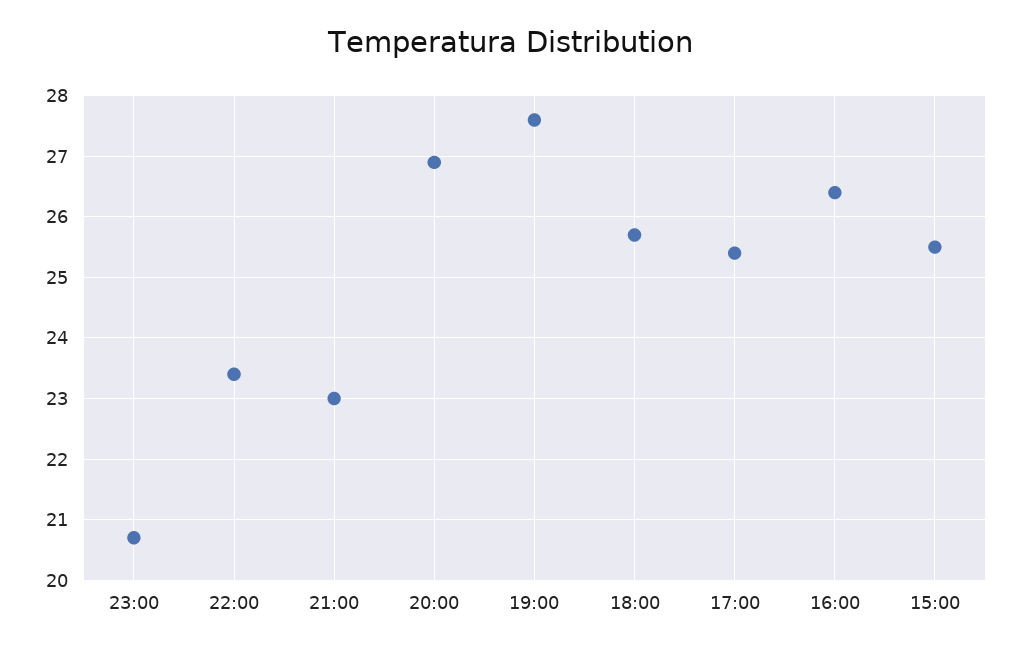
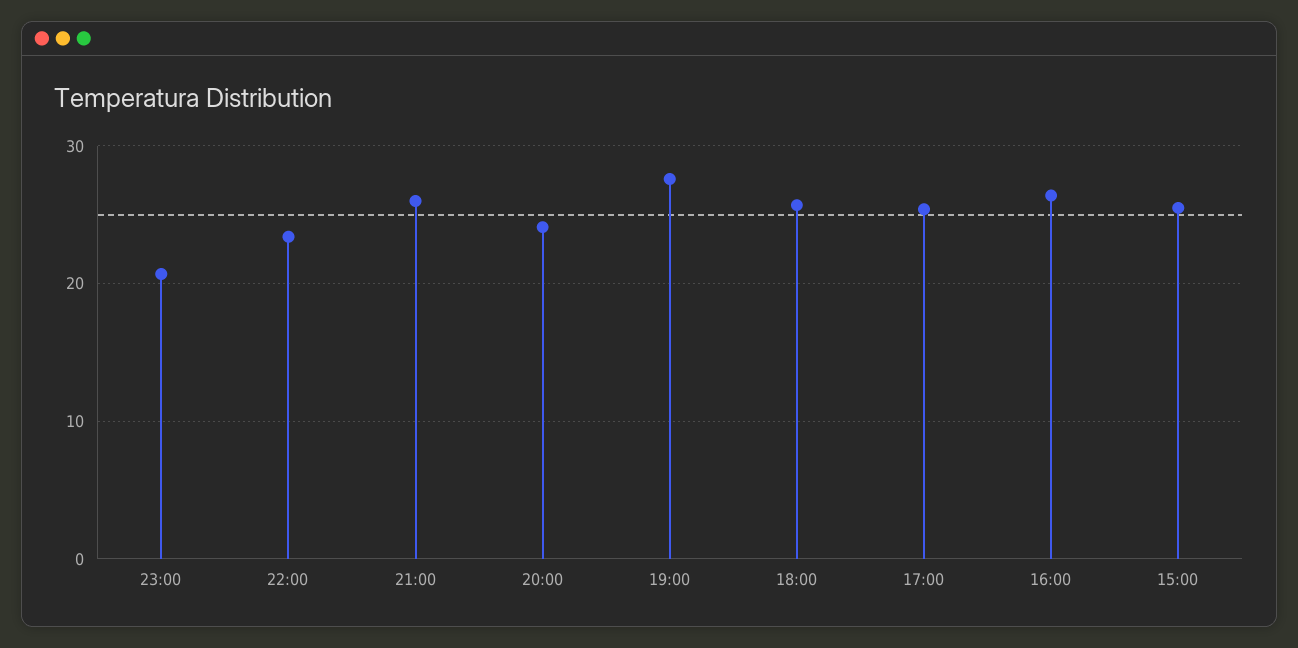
21:00: 23 -> 26
20:00: 26.9 -> 24

